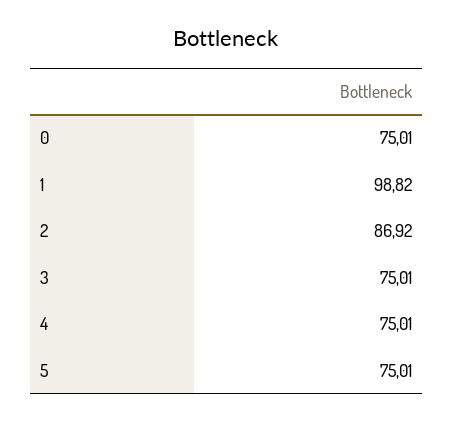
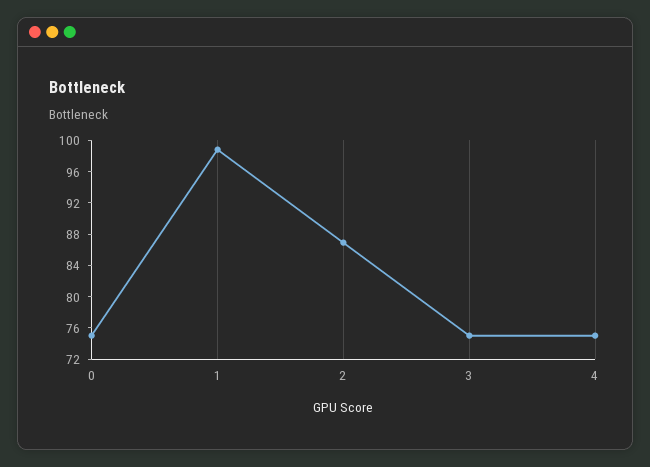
5: 75.01 -> none

